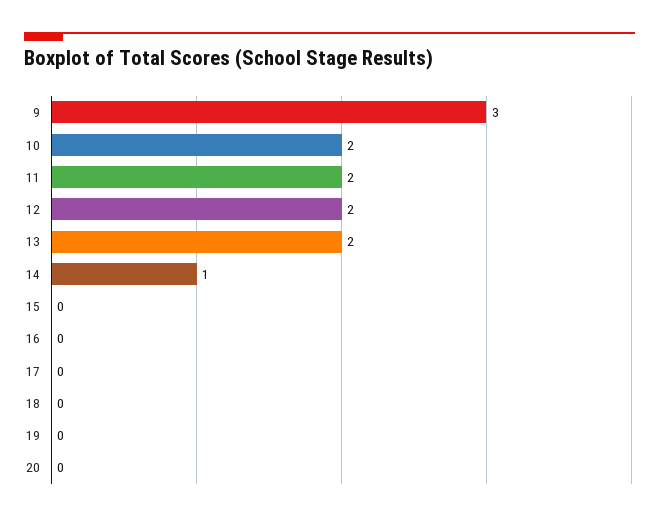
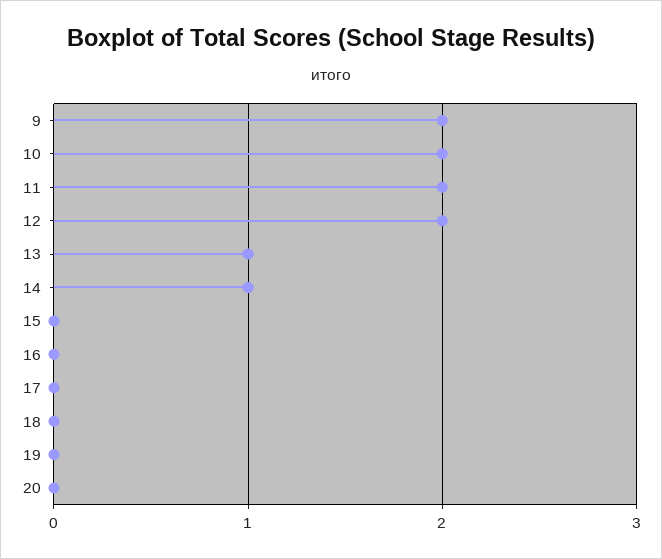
9: 3 -> 2
13: 2 -> 1

